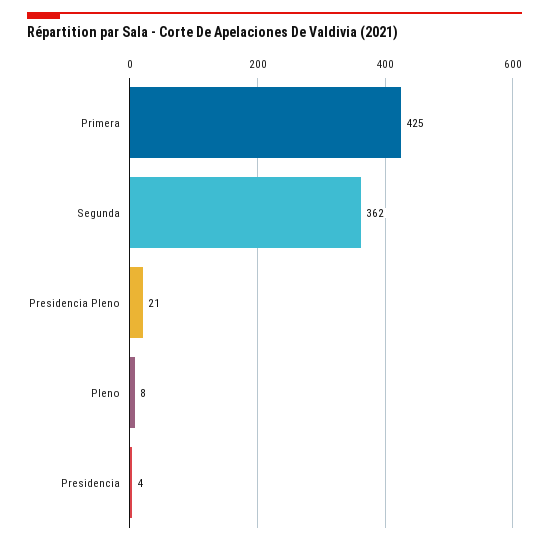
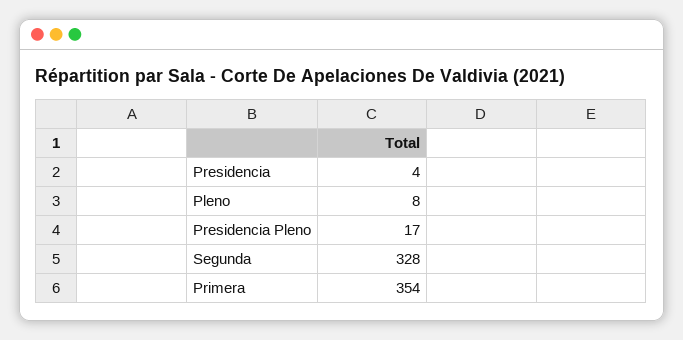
Primera: 425 -> 354
Segunda: 362 -> 328
Presidencia Pleno: 21 -> 17

